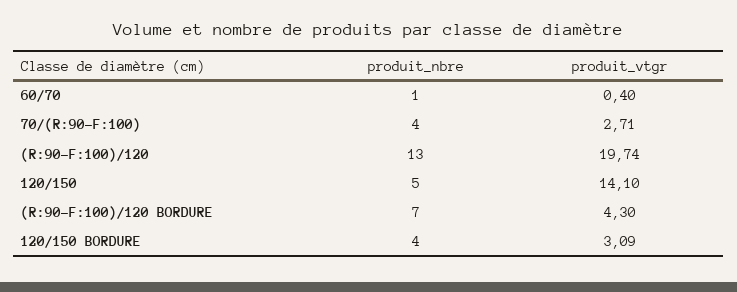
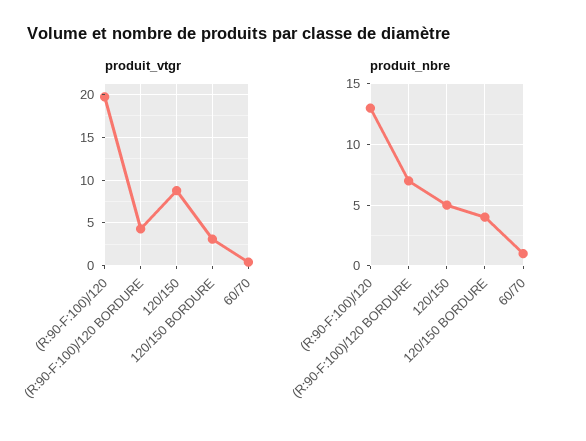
produit_nbre, 70/(R:90-F:100): 4 -> none
produit_vtgr, 70/(R:90-F:100): 2.71 -> none
produit_vtgr, 120/150: 14.1 -> 9

